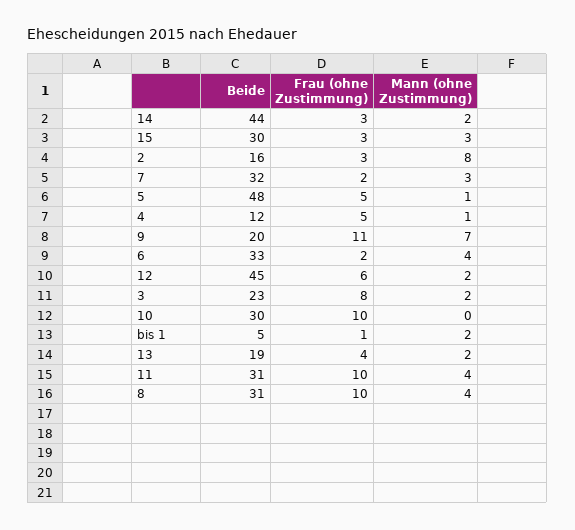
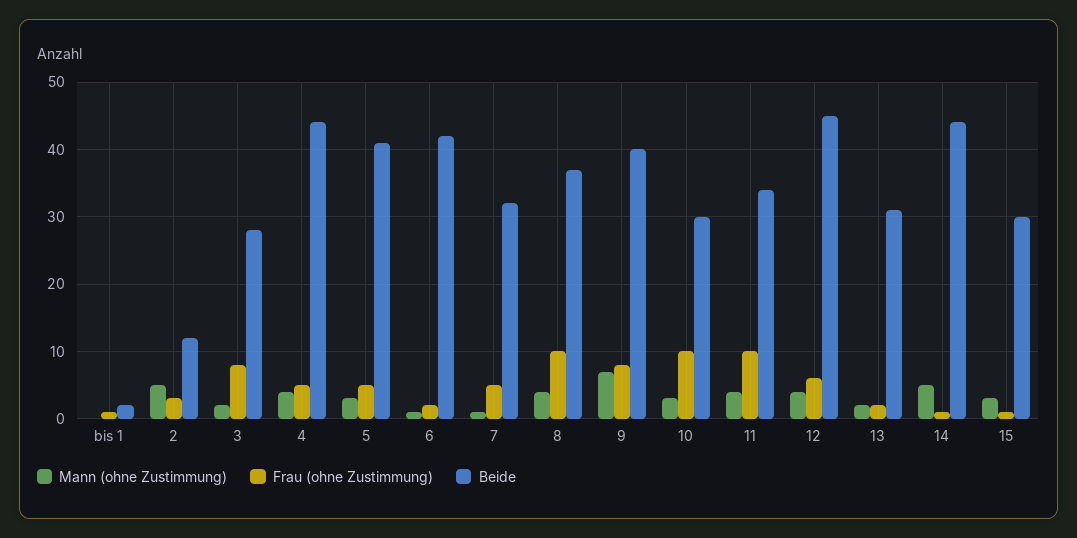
Frau (ohne Zustimmung), 14: 3 -> 1
Mann (ohne Zustimmung), 14: 2 -> 5
Frau (ohne Zustimmung), 15: 3 -> 1
Beide, 2: 16 -> 12
Mann (ohne Zustimmung), 2: 8 -> 5
Frau (ohne Zustimmung), 7: 2 -> 5
Mann (ohne Zustimmung), 7: 3 -> 1
Beide, 5: 48 -> 41
Mann (ohne Zustimmung), 5: 1 -> 3
Beide, 4: 12 -> 44
Mann (ohne Zustimmung), 4: 1 -> 4
Beide, 9: 20 -> 40
Frau (ohne Zustimmung), 9: 11 -> 8
Beide, 6: 33 -> 42
Mann (ohne Zustimmung), 6: 4 -> 1
Mann (ohne Zustimmung), 12: 2 -> 4
Beide, 3: 23 -> 28
Mann (ohne Zustimmung), 10: 0 -> 3
Beide, bis 1: 5 -> 2
Mann (ohne Zustimmung), bis 1: 2 -> 0
Beide, 13: 19 -> 31
Frau (ohne Zustimmung), 13: 4 -> 2
Beide, 11: 31 -> 34
Beide, 8: 31 -> 37

